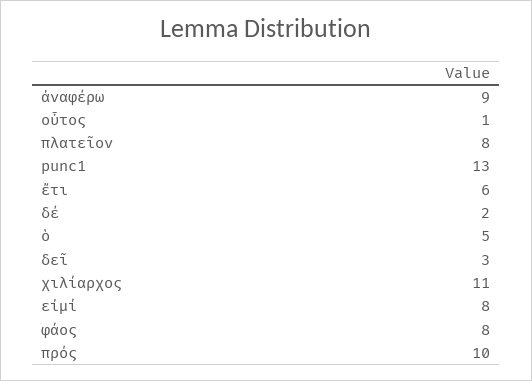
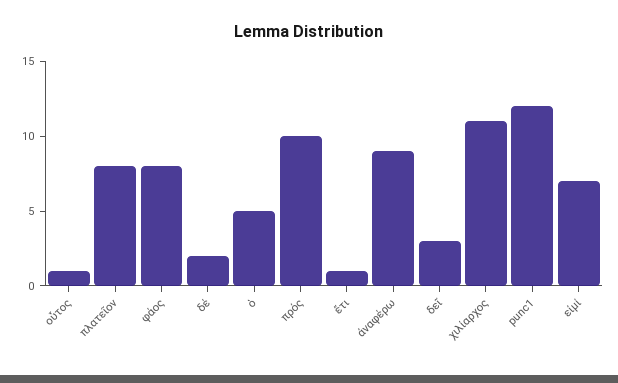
punc1: 13 -> 12
ἔτι: 6 -> 1
εἰμί: 8 -> 7

